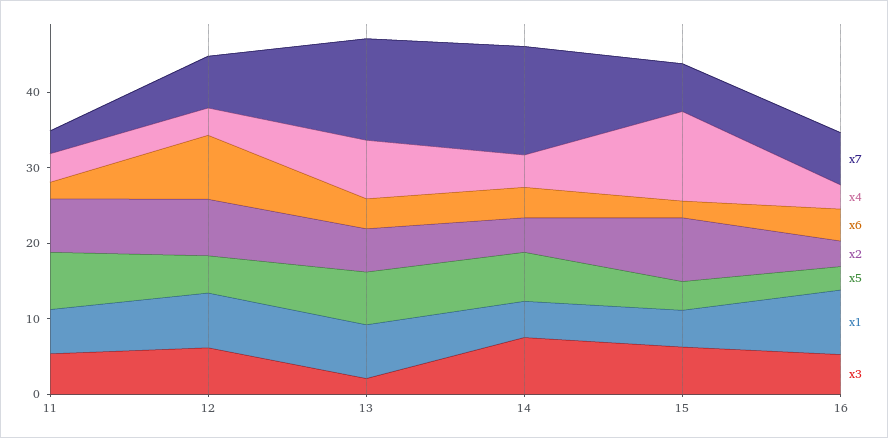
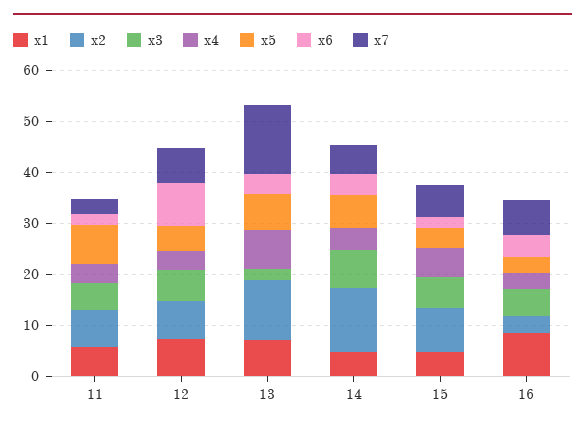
x2, 13: 6 -> 12
x7, 14: 14 -> 6
x2, 14: 4 -> 12
x4, 15: 12 -> 6

